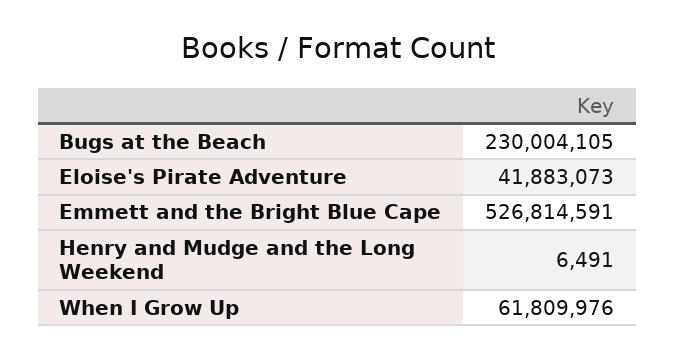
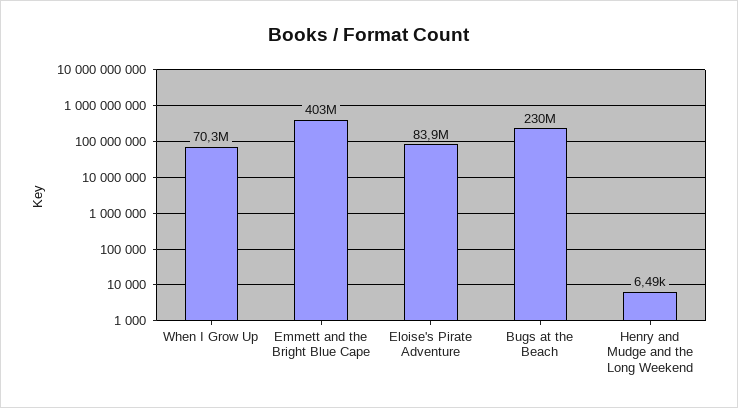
Eloise's Pirate Adventure: 41883073 -> 83900000
Emmett and the Bright Blue Cape: 526814591 -> 403000000
When I Grow Up: 61809976 -> 70300000

